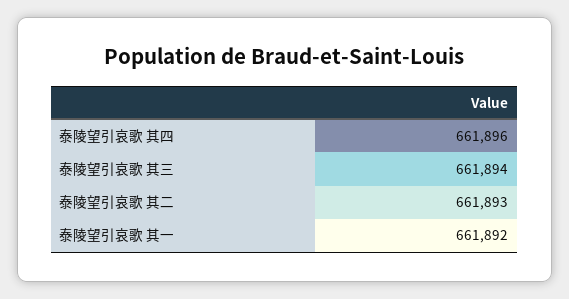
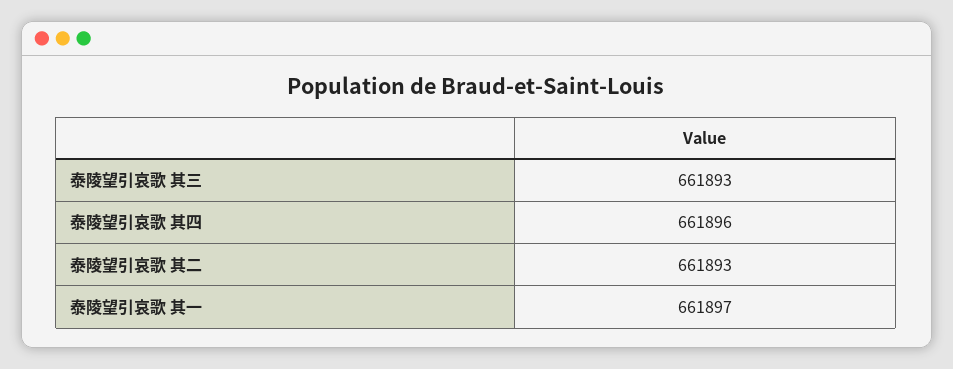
泰陵望引哀歌 其三: 661894 -> 661893
泰陵望引哀歌 其一: 661892 -> 661897

